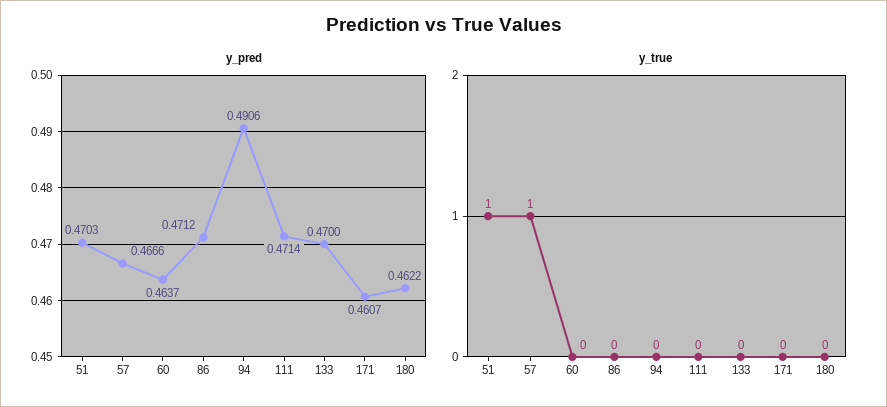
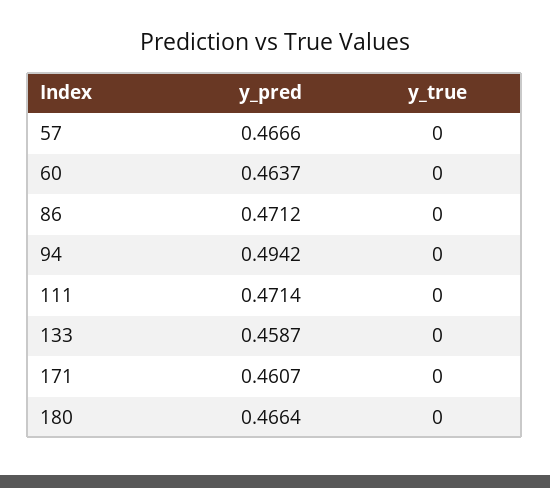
y_pred, 51: 0.4703 -> none
y_pred, 94: 0.4906 -> 0.4942
y_pred, 133: 0.47 -> 0.4587
y_pred, 180: 0.4622 -> 0.4664
y_true, 51: 1 -> none
y_true, 57: 1 -> 0

